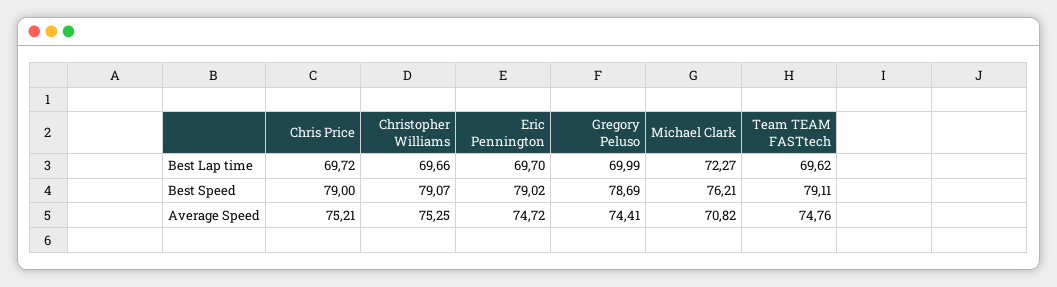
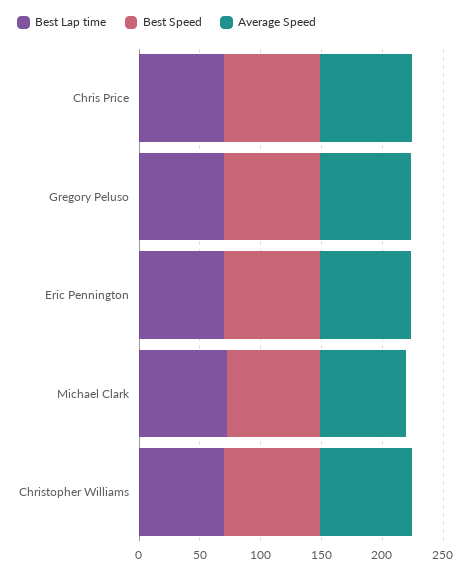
Best Lap time, Team TEAM FASTtech: 69.62 -> none
Best Speed, Team TEAM FASTtech: 79.11 -> none
Average Speed, Team TEAM FASTtech: 74.76 -> none

